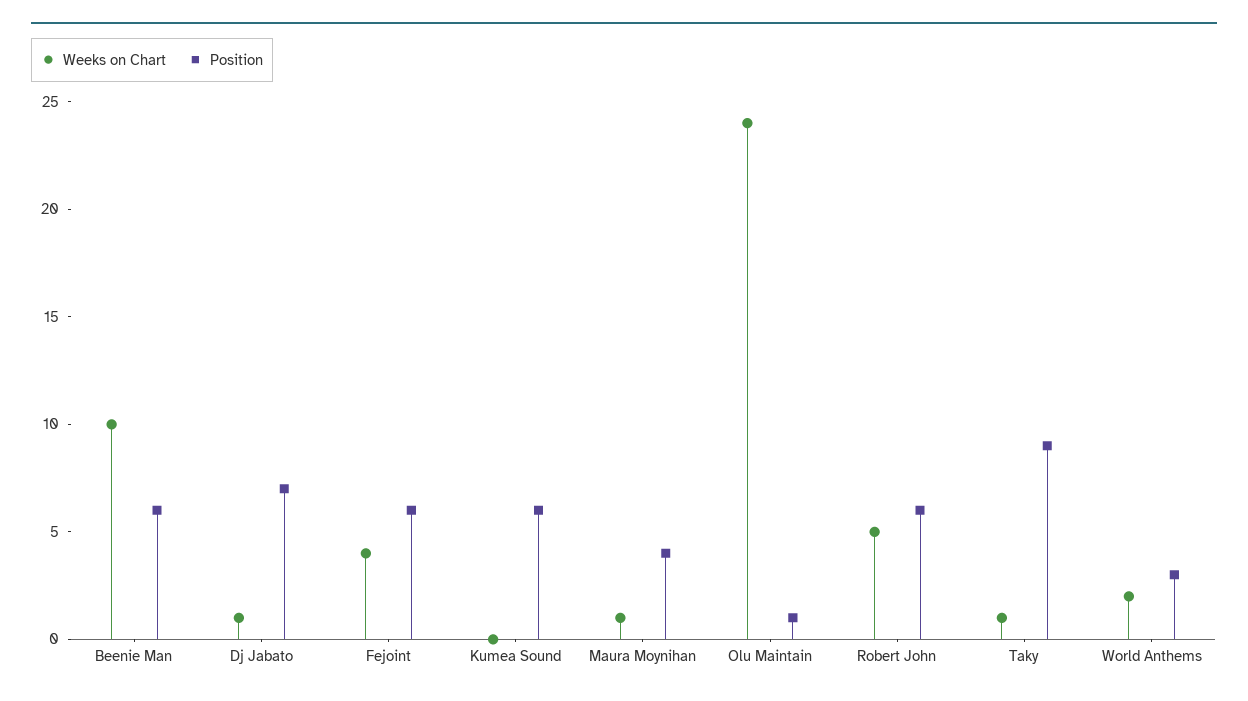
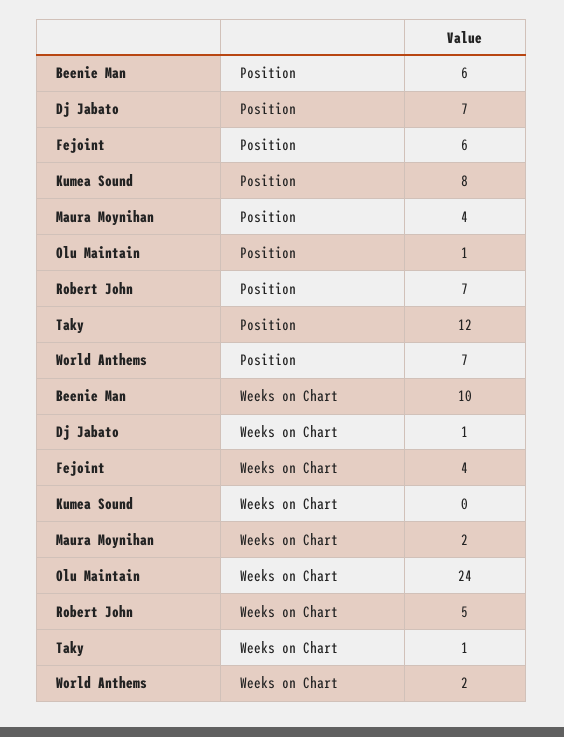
Position, Kumea Sound: 6 -> 8
Weeks on Chart, Maura Moynihan: 1 -> 2
Position, Robert John: 6 -> 7
Position, Taky: 9 -> 12
Position, World Anthems: 3 -> 7

